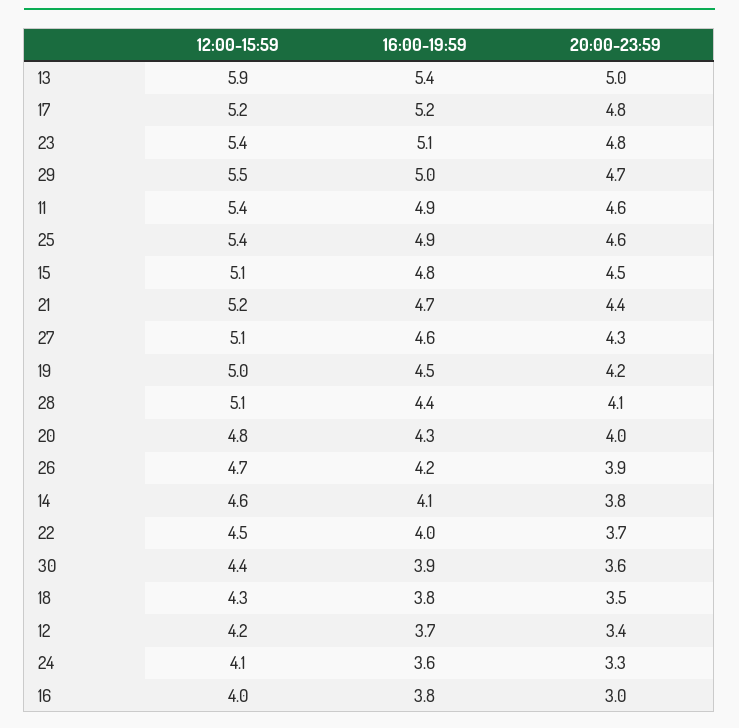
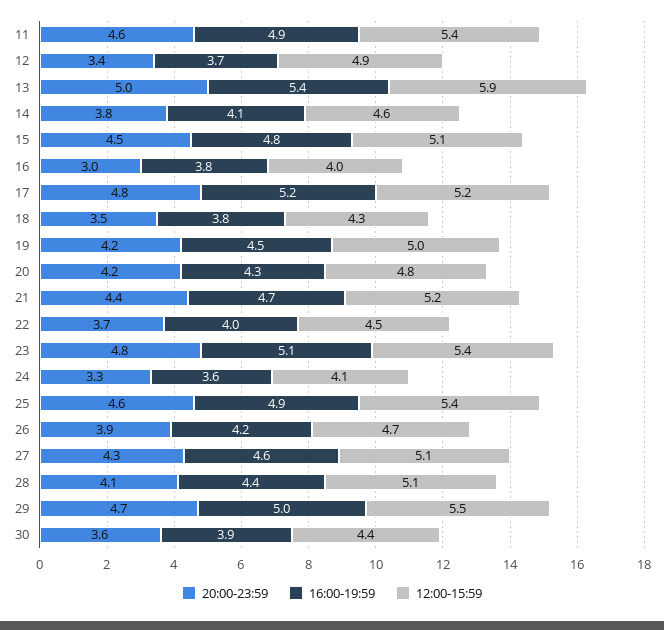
20:00-23:59, 20: 4 -> 4.2
12:00-15:59, 12: 4.2 -> 4.9

